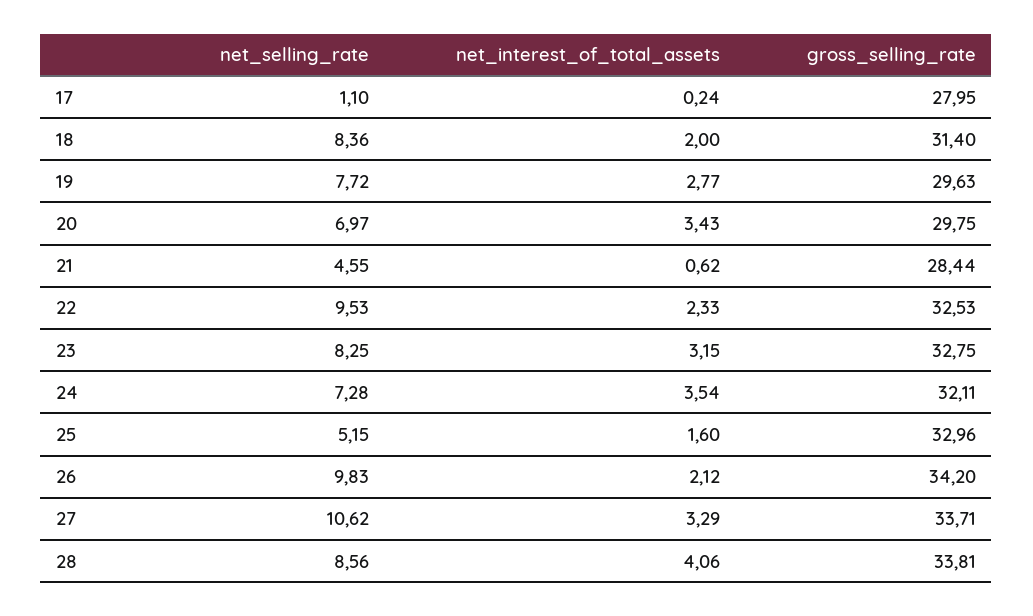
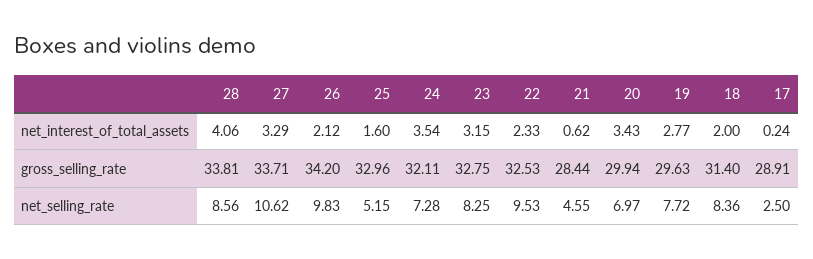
net_selling_rate, 17: 1.1 -> 2.5
gross_selling_rate, 17: 27.95 -> 28.91
gross_selling_rate, 20: 29.75 -> 29.94

